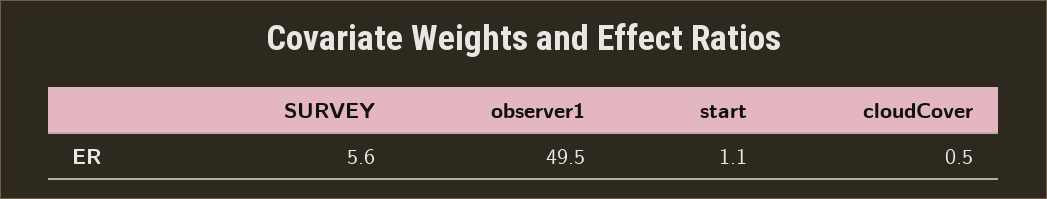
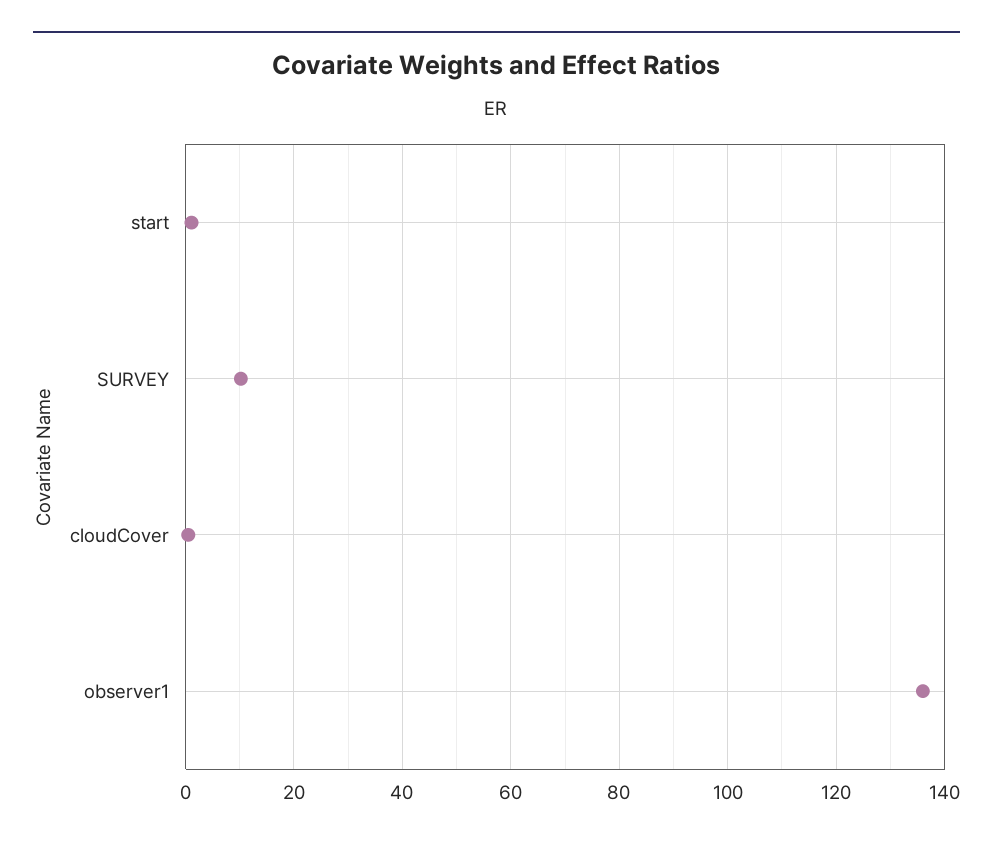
SURVEY: 5.6 -> 10
observer1: 49.5 -> 136

